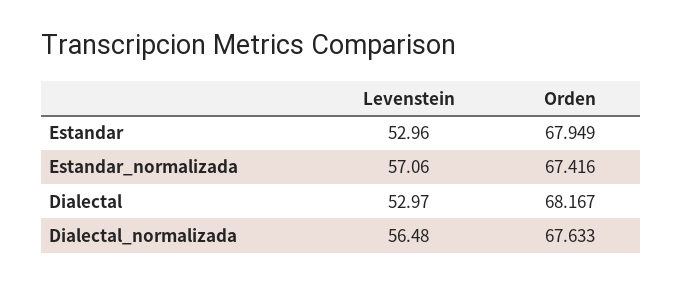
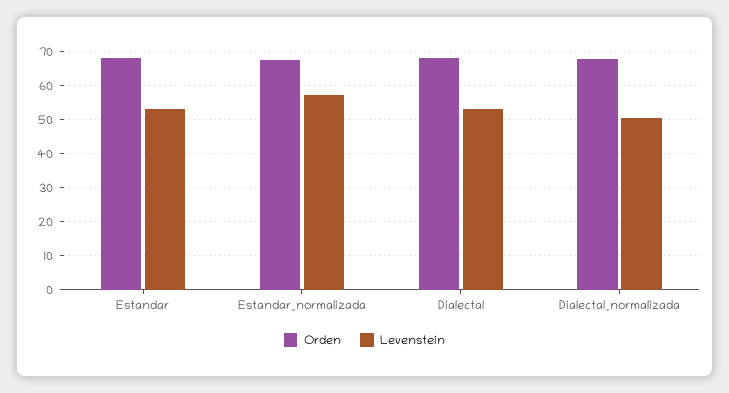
Levenstein, Dialectal_normalizada: 56.48 -> 50

